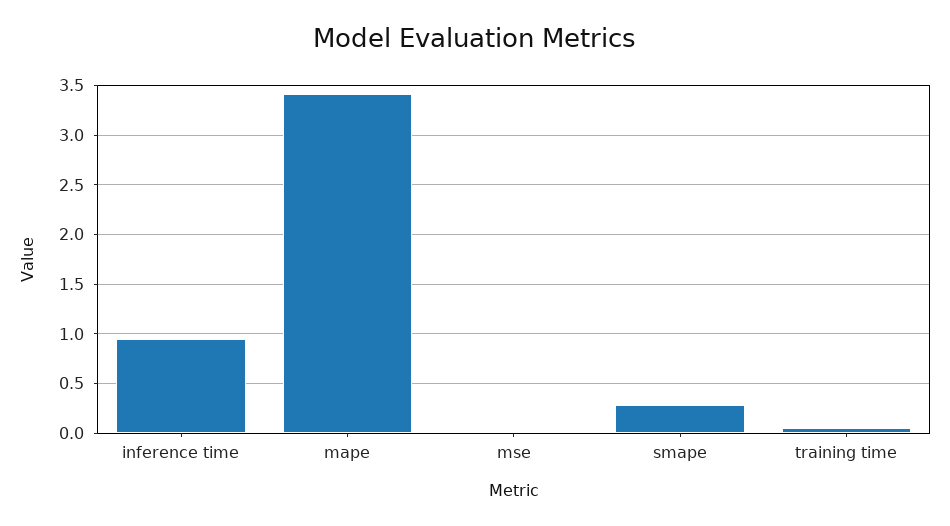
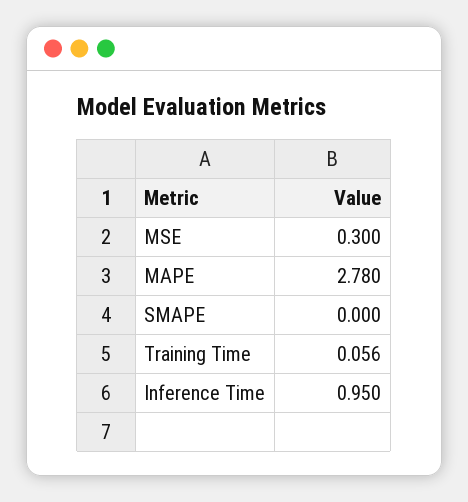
mape: 3.4 -> 2.78
mse: 0 -> 0.3
smape: 0.3 -> 0

